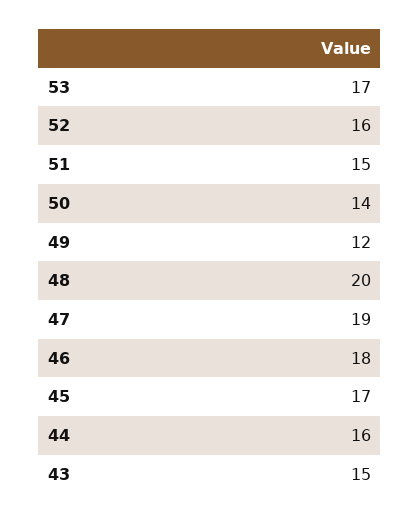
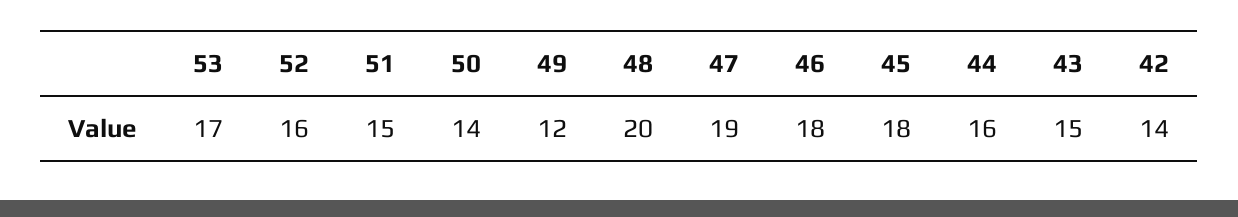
45: 17 -> 18
42: none -> 14

